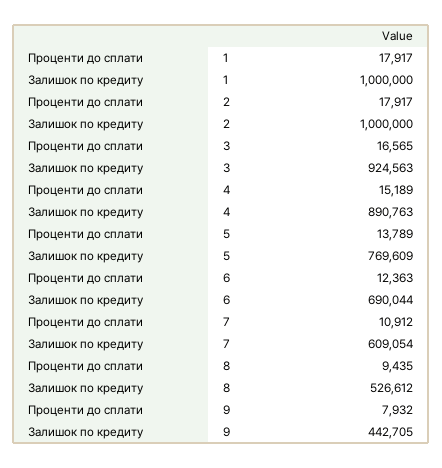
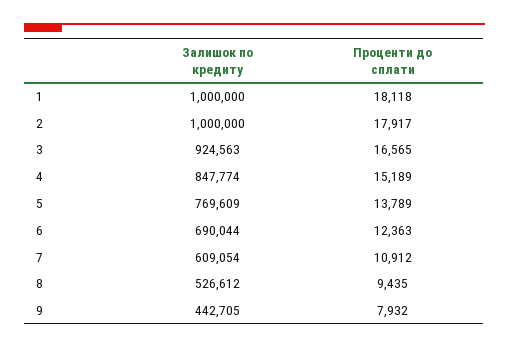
Проценти до сплати, 1: 17917 -> 18118
Залишок по кредиту, 4: 890763 -> 847774

